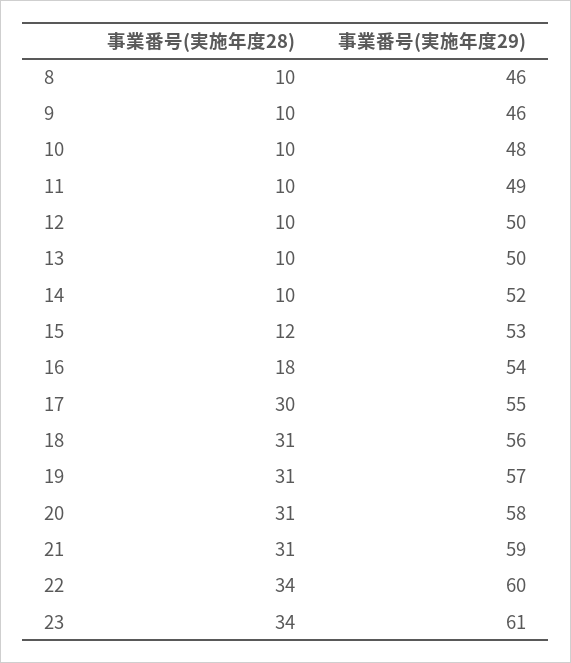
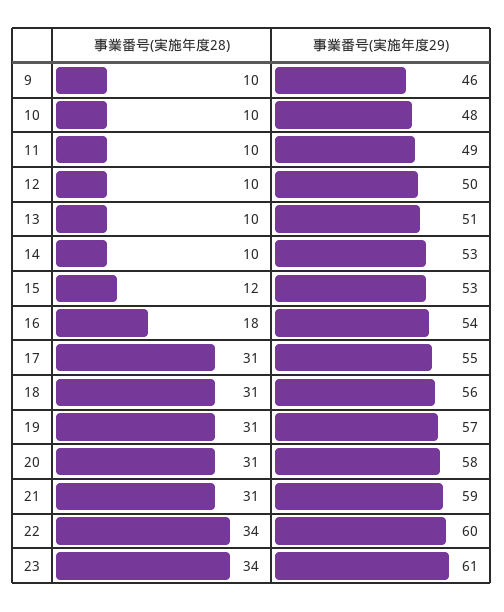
事業番号(実施年度28), 8: 10 -> none
事業番号(実施年度29), 8: 46 -> none
事業番号(実施年度29), 13: 50 -> 51
事業番号(実施年度29), 14: 52 -> 53
事業番号(実施年度28), 17: 30 -> 31

